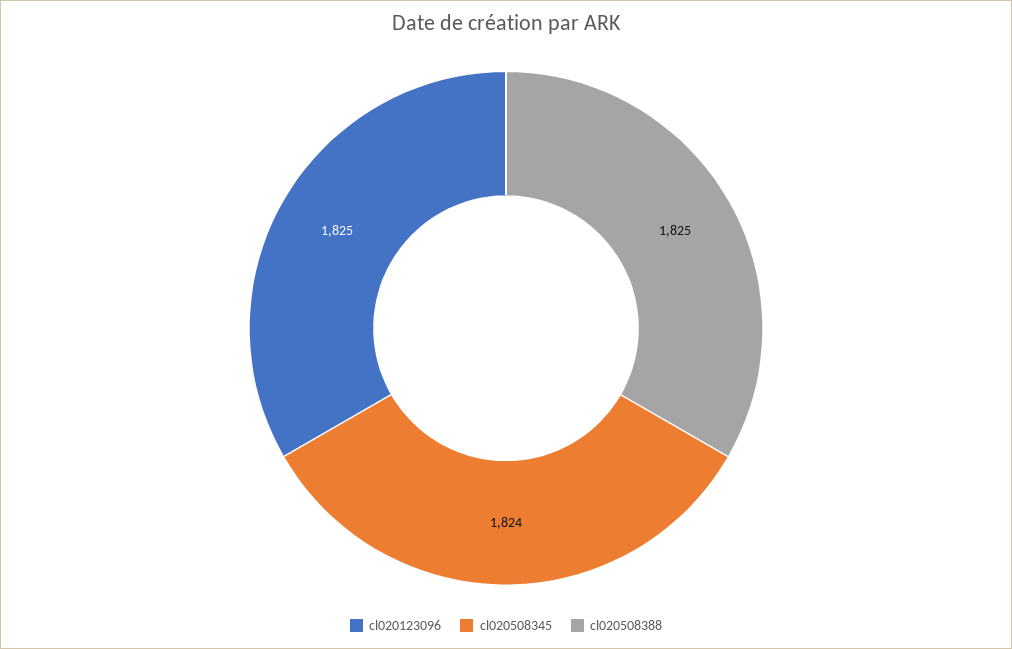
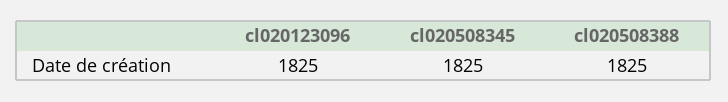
cl020508345: 1824 -> 1825

